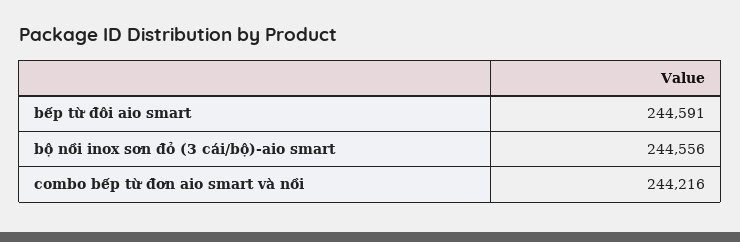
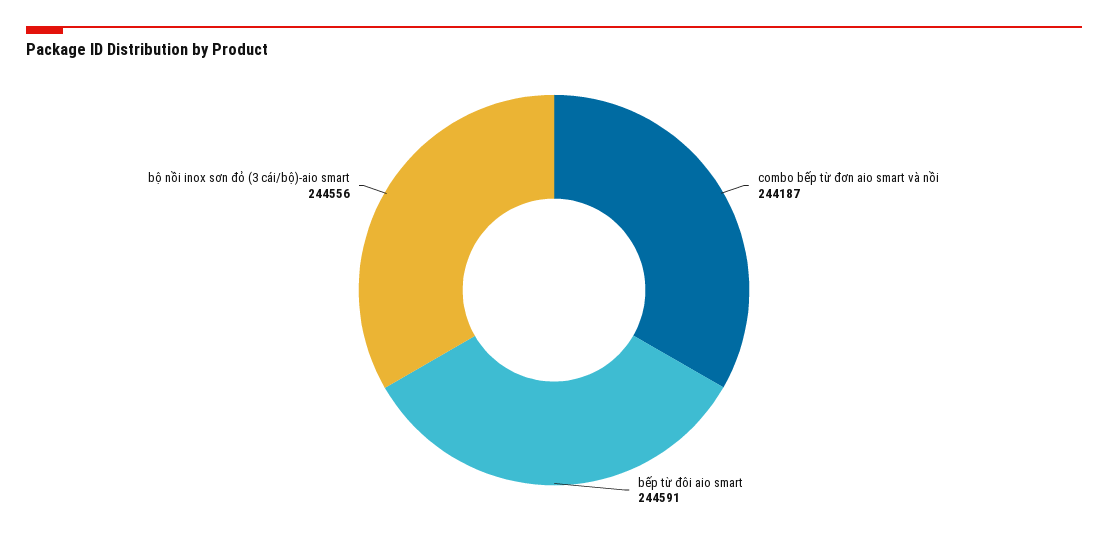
combo bếp từ đơn aio smart và nồi: 244216 -> 244187

